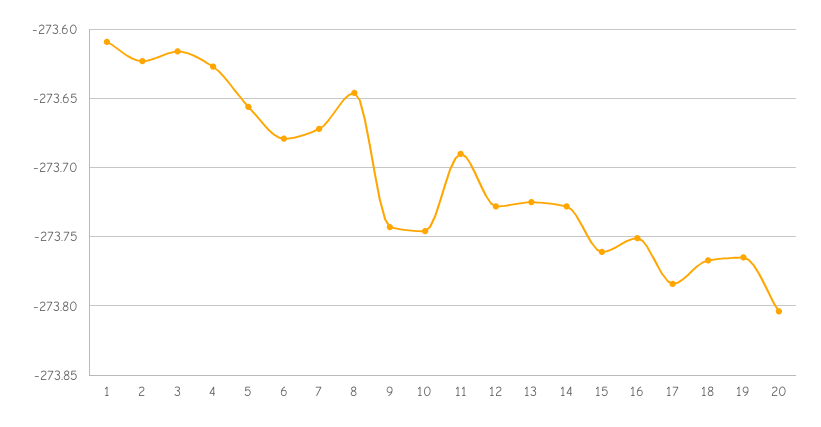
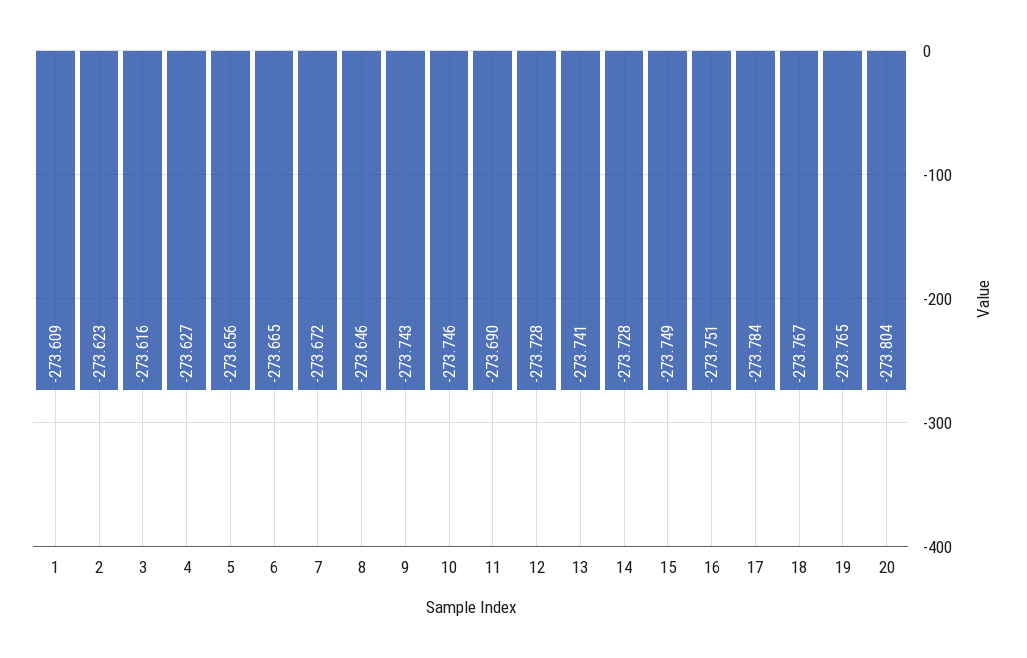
6: -273.68 -> -273.665
13: -273.725 -> -273.741
15: -273.76 -> -273.749

